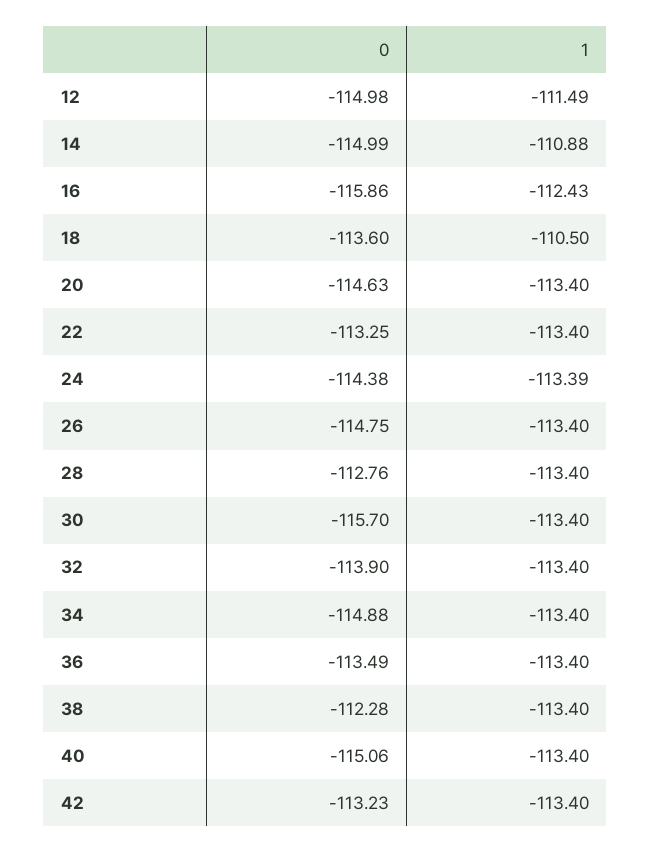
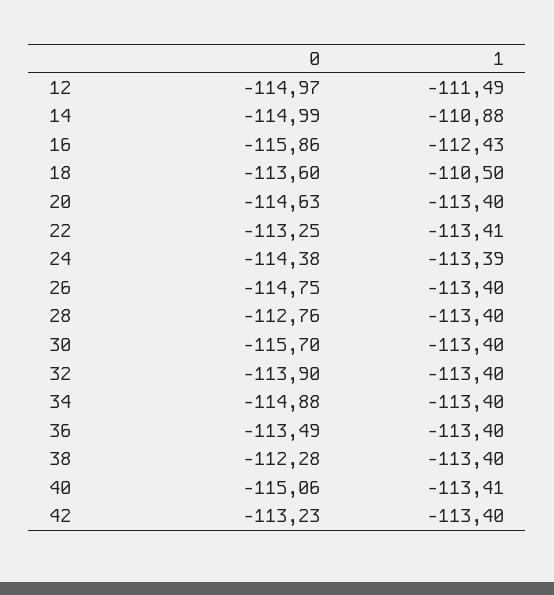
0, 12: -114.98 -> -114.97
1, 22: -113.4 -> -113.41
1, 40: -113.4 -> -113.41

